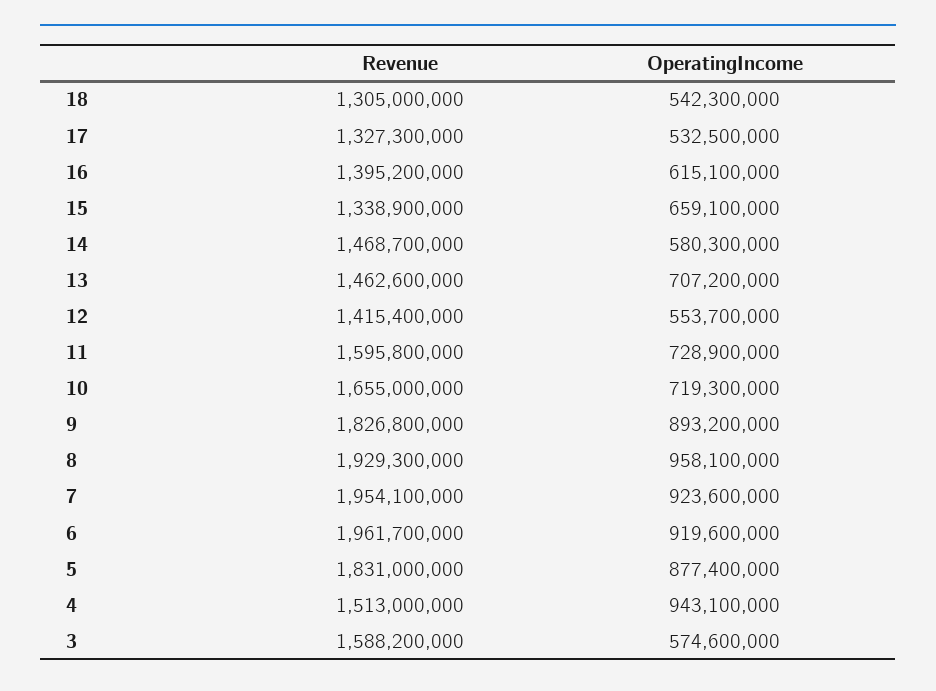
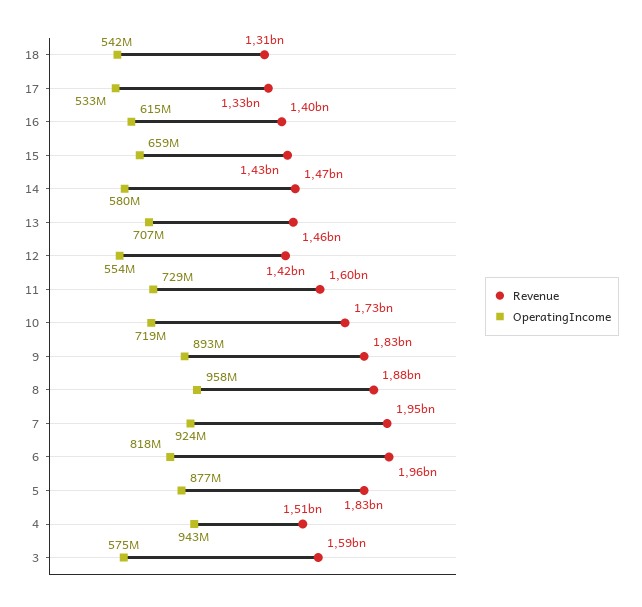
Revenue, 15: 1338900000 -> 1430000000
Revenue, 10: 1655000000 -> 1730000000
Revenue, 8: 1929300000 -> 1880000000
OperatingIncome, 6: 919600000 -> 818000000

